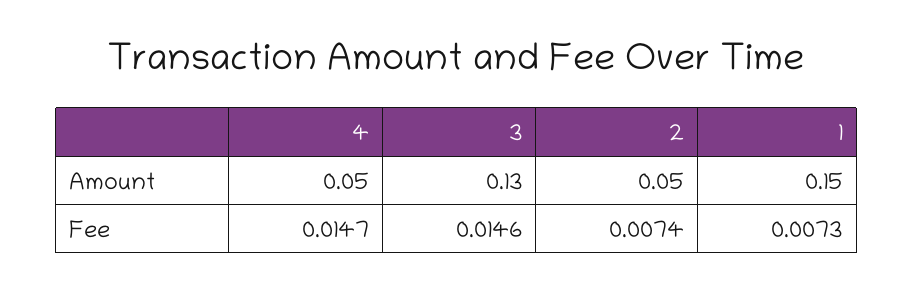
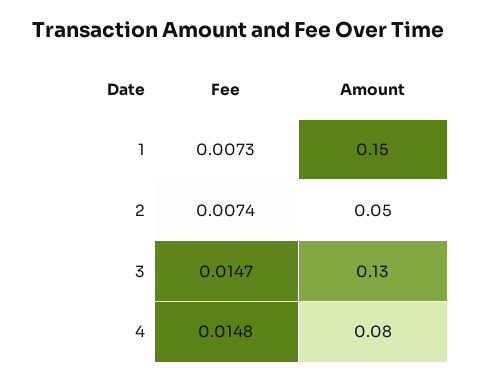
4, Amount: 0.05 -> 0.08
4, Fee: 0.0147 -> 0.0148
3, Fee: 0.0146 -> 0.0147

